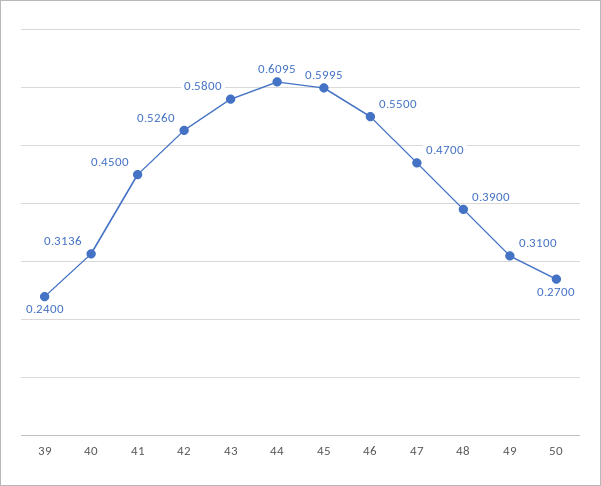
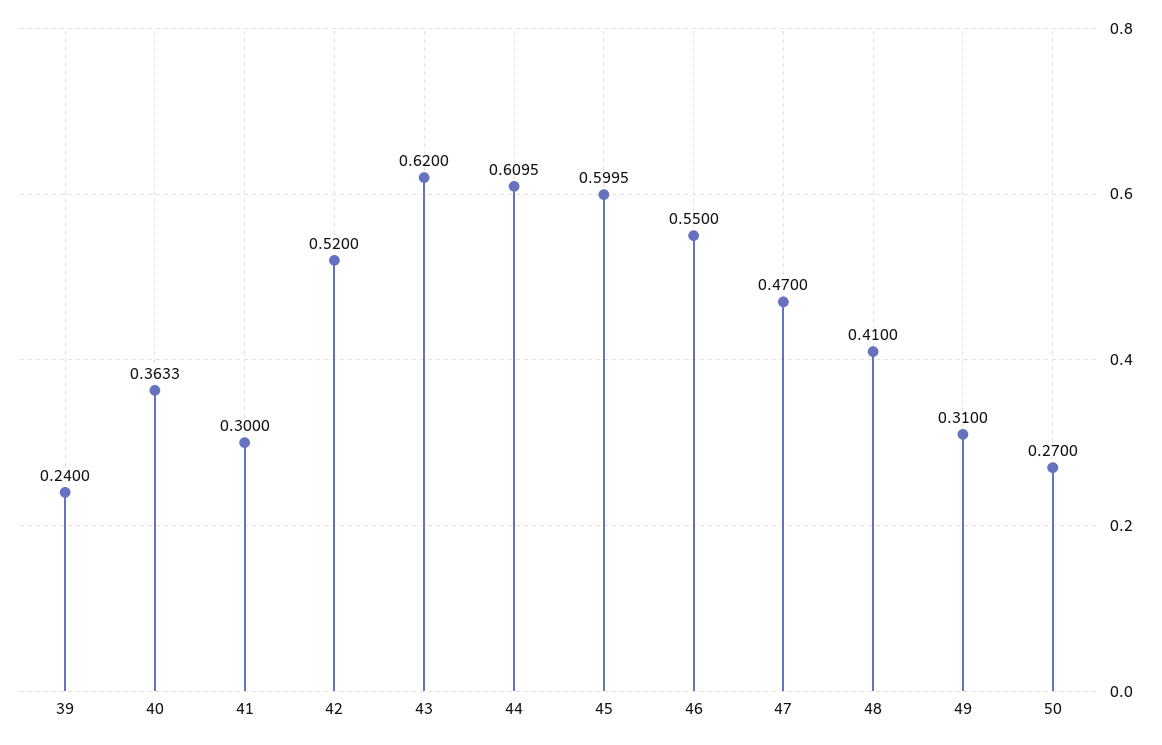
40: 0.3136 -> 0.3633
41: 0.45 -> 0.3
42: 0.526 -> 0.52
43: 0.58 -> 0.62
48: 0.39 -> 0.41

